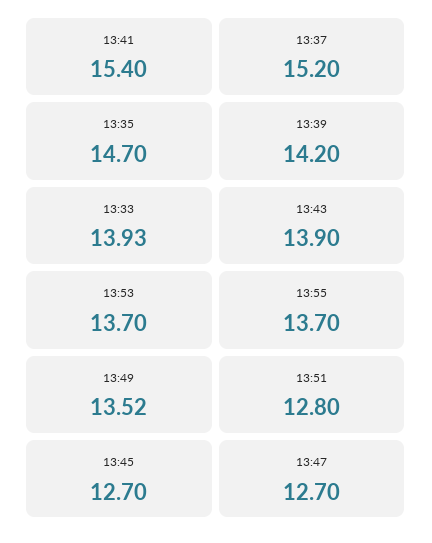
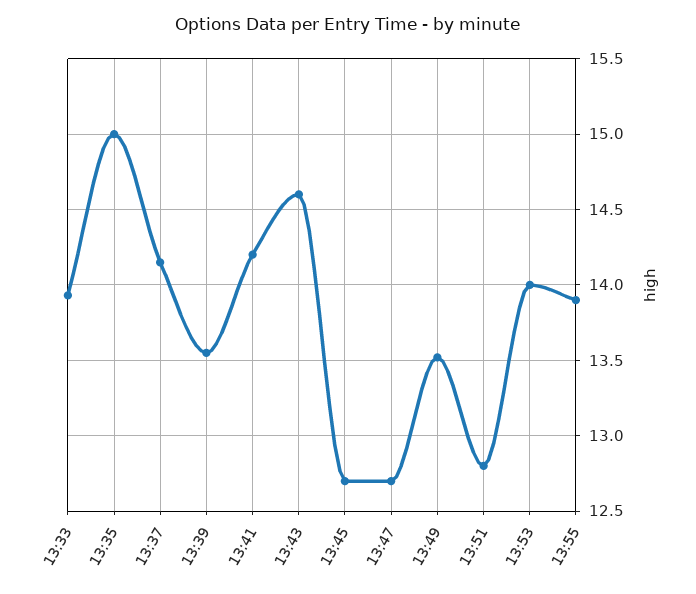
13:41: 15.4 -> 14.2
13:37: 15.2 -> 14.15
13:35: 14.7 -> 15
13:39: 14.2 -> 13.55
13:43: 13.9 -> 14.6
13:53: 13.7 -> 14
13:55: 13.7 -> 13.9

